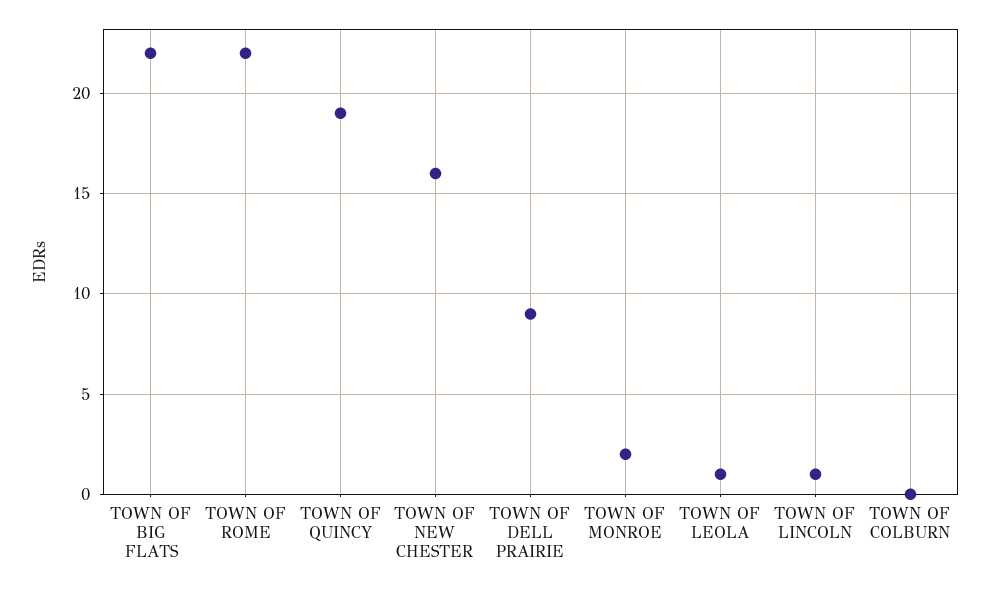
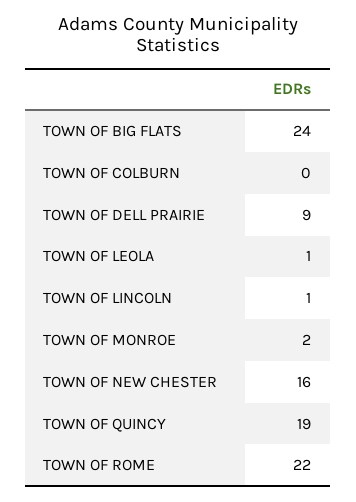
TOWN OF BIG FLATS: 22 -> 24

